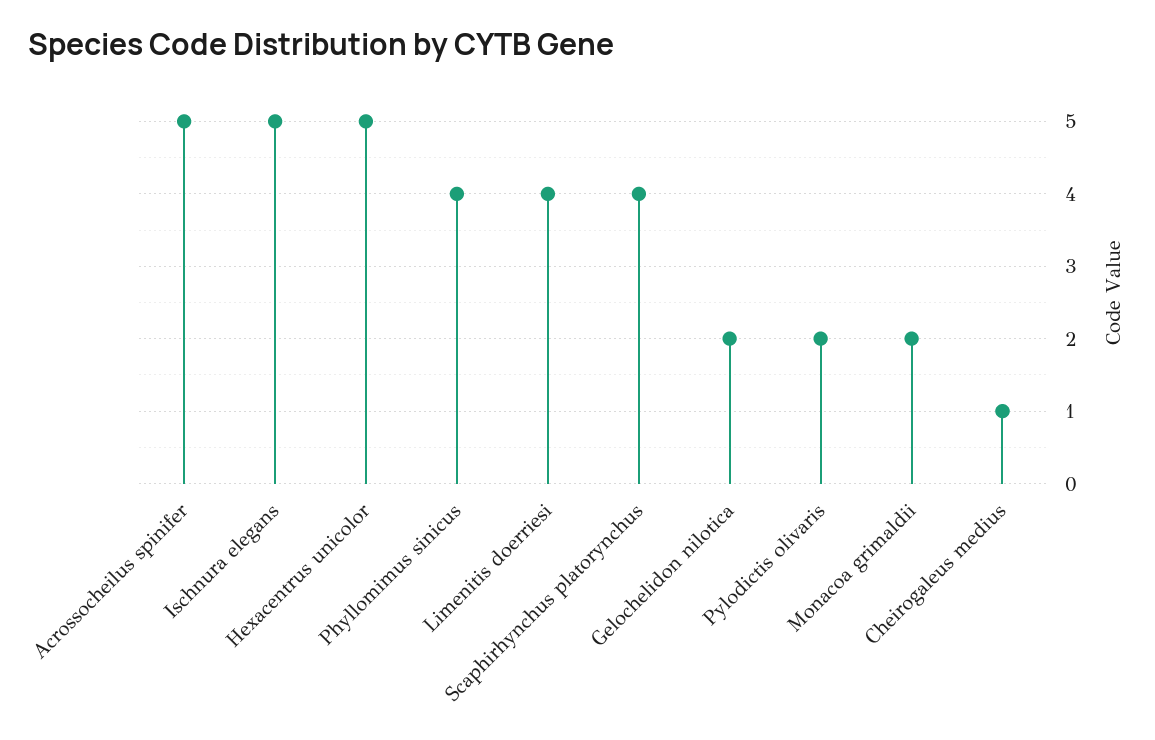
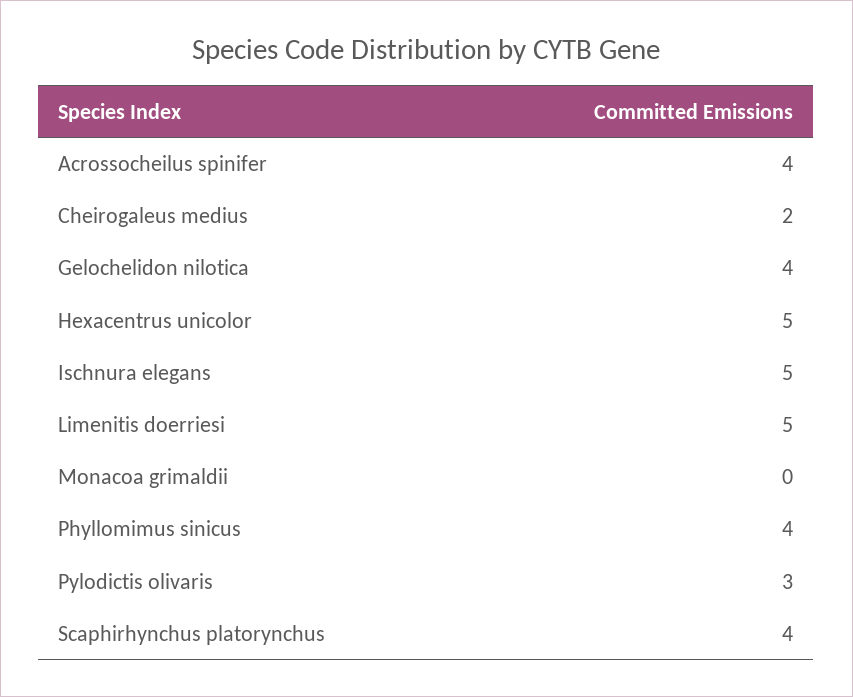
Acrossocheilus spinifer: 5 -> 4
Limenitis doerriesi: 4 -> 5
Gelochelidon nilotica: 2 -> 4
Pylodictis olivaris: 2 -> 3
Monacoa grimaldii: 2 -> 0
Cheirogaleus medius: 1 -> 2

